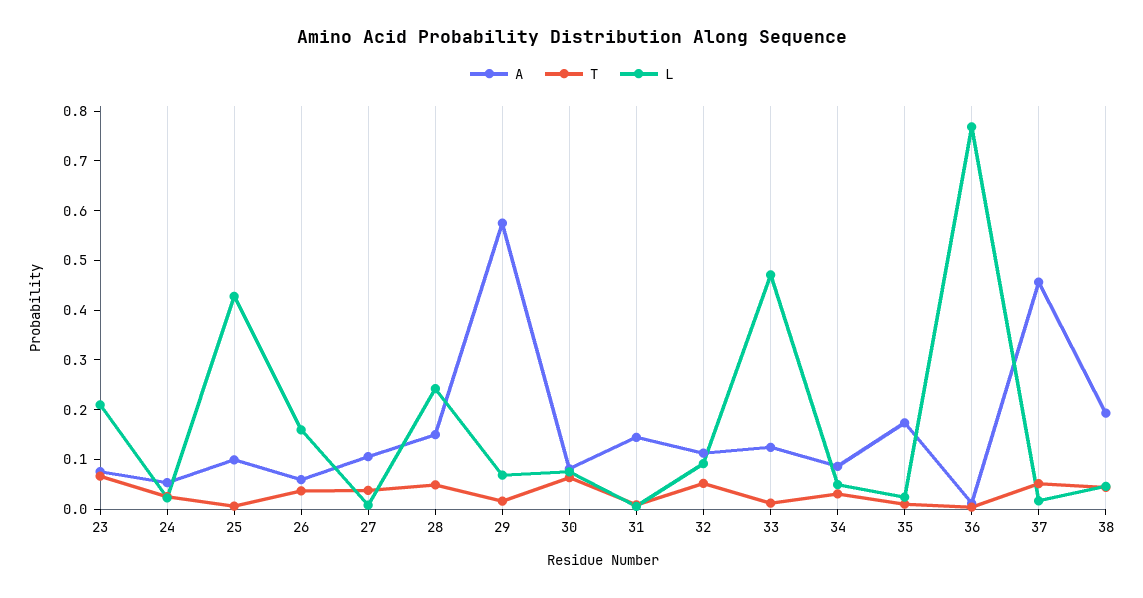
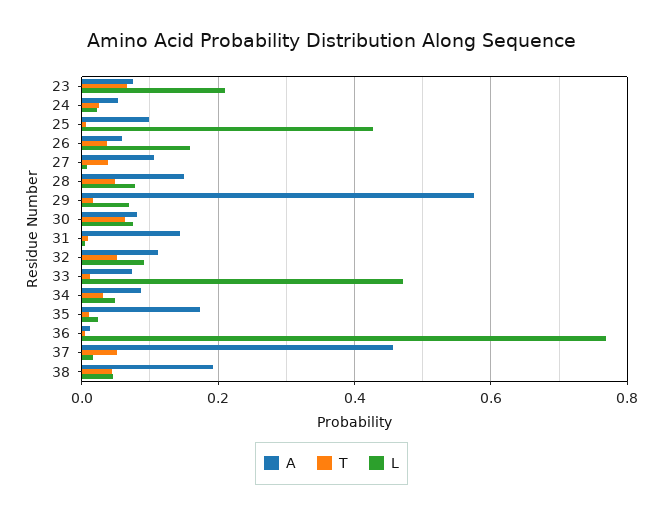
L, 28: 0.24 -> 0.08
A, 33: 0.12 -> 0.08

